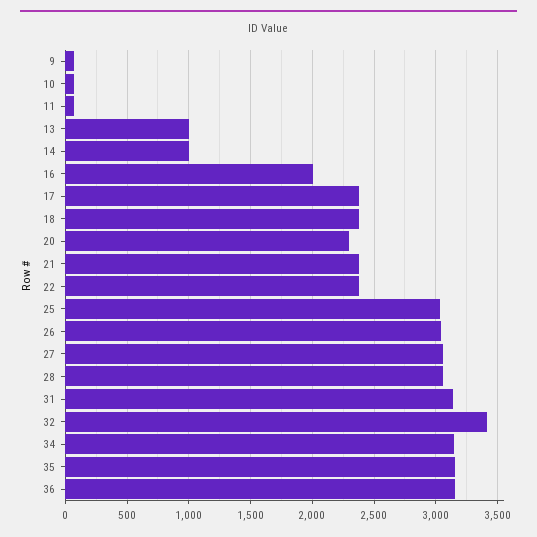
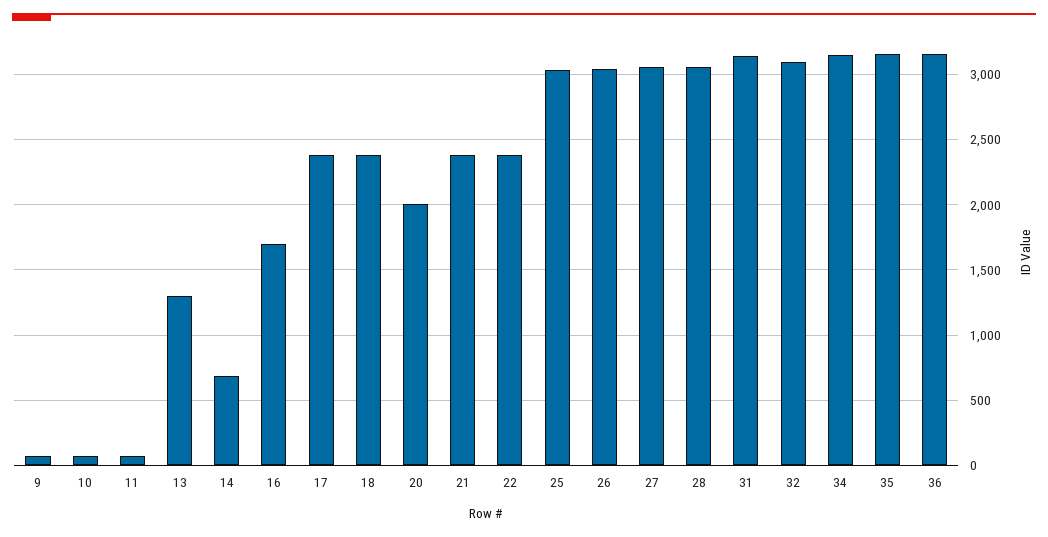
13: 1000 -> 1300
14: 1000 -> 700
16: 2000 -> 1700
20: 2300 -> 2000
32: 3400 -> 3100

